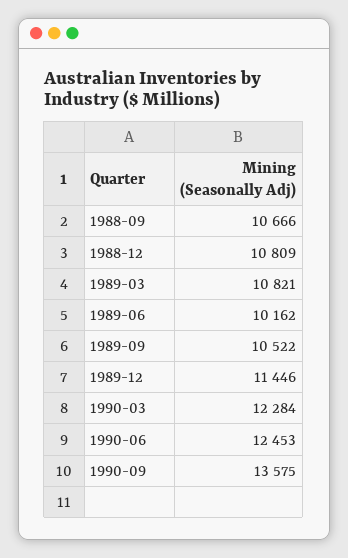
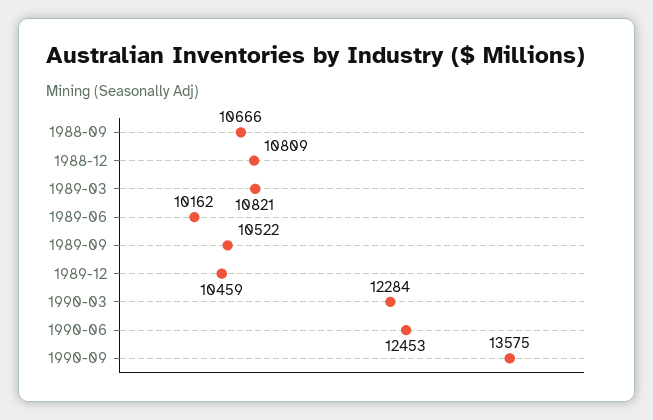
1989-12: 11446 -> 10459

